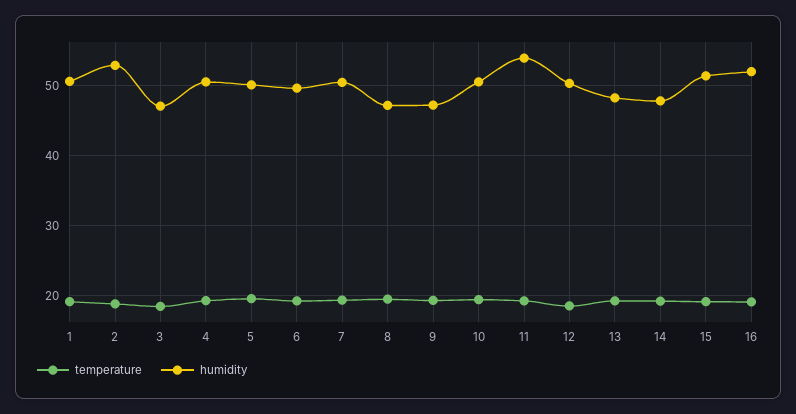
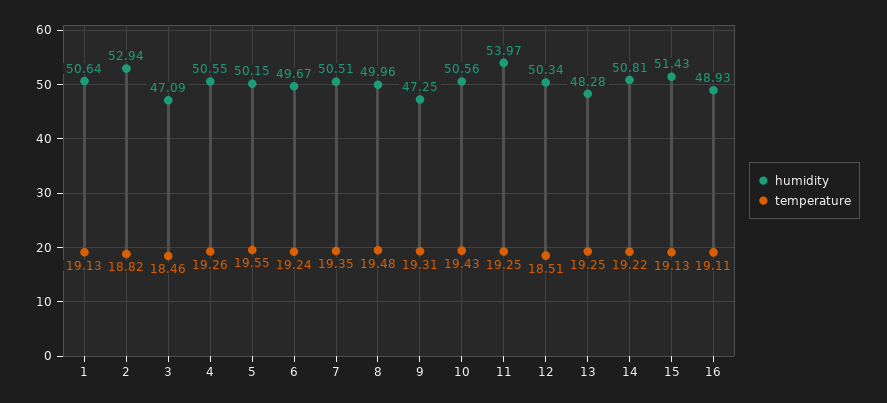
humidity, 8: 47 -> 49.96
humidity, 14: 48 -> 50.81
humidity, 16: 52 -> 48.93

